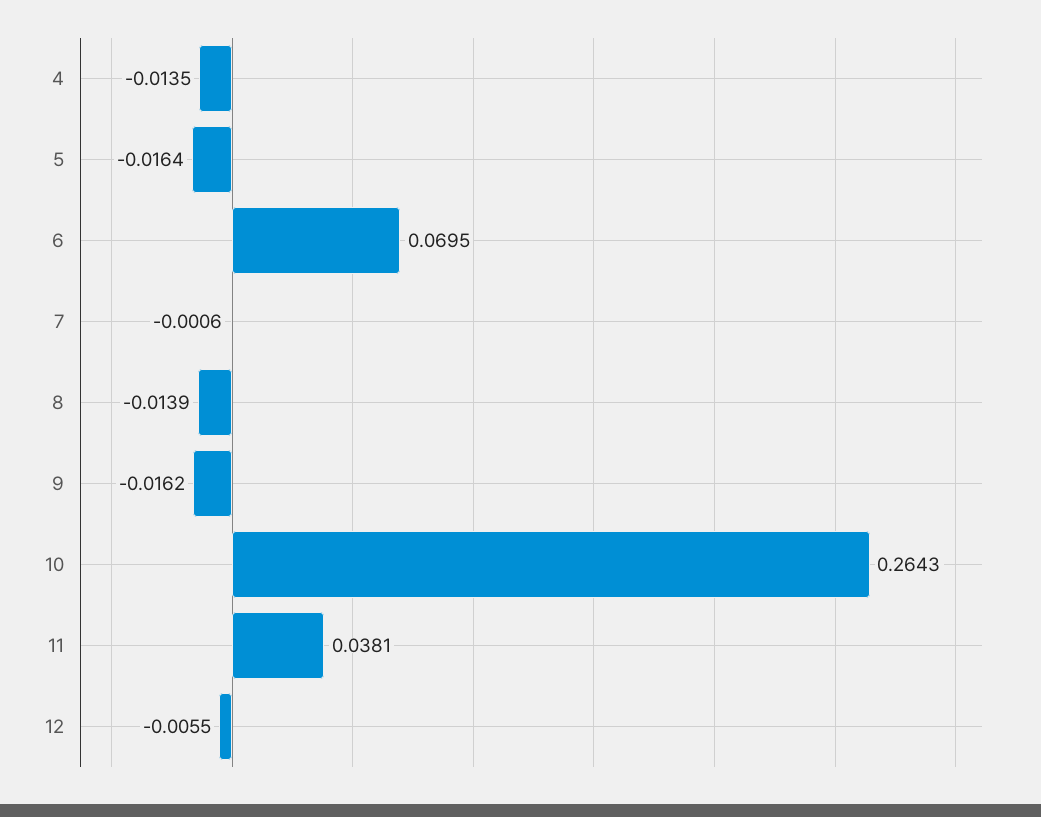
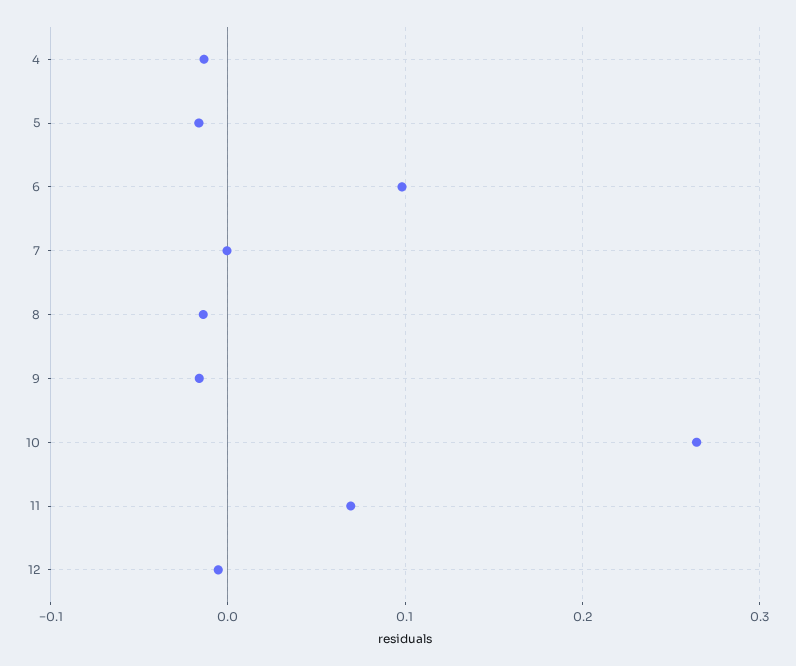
6: 0.0695 -> 0.1
11: 0.0381 -> 0.07

